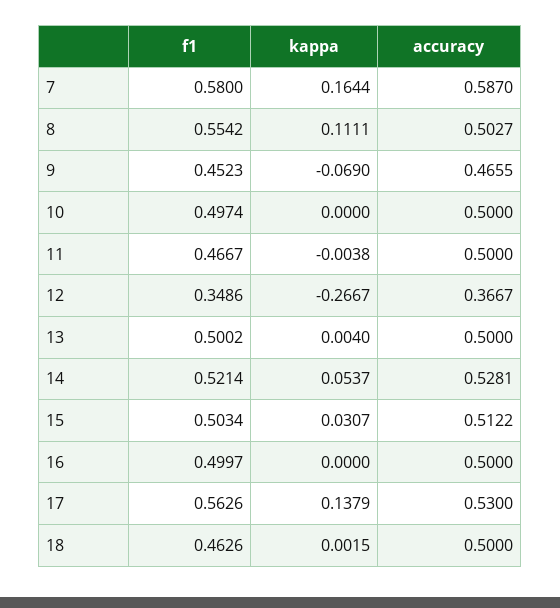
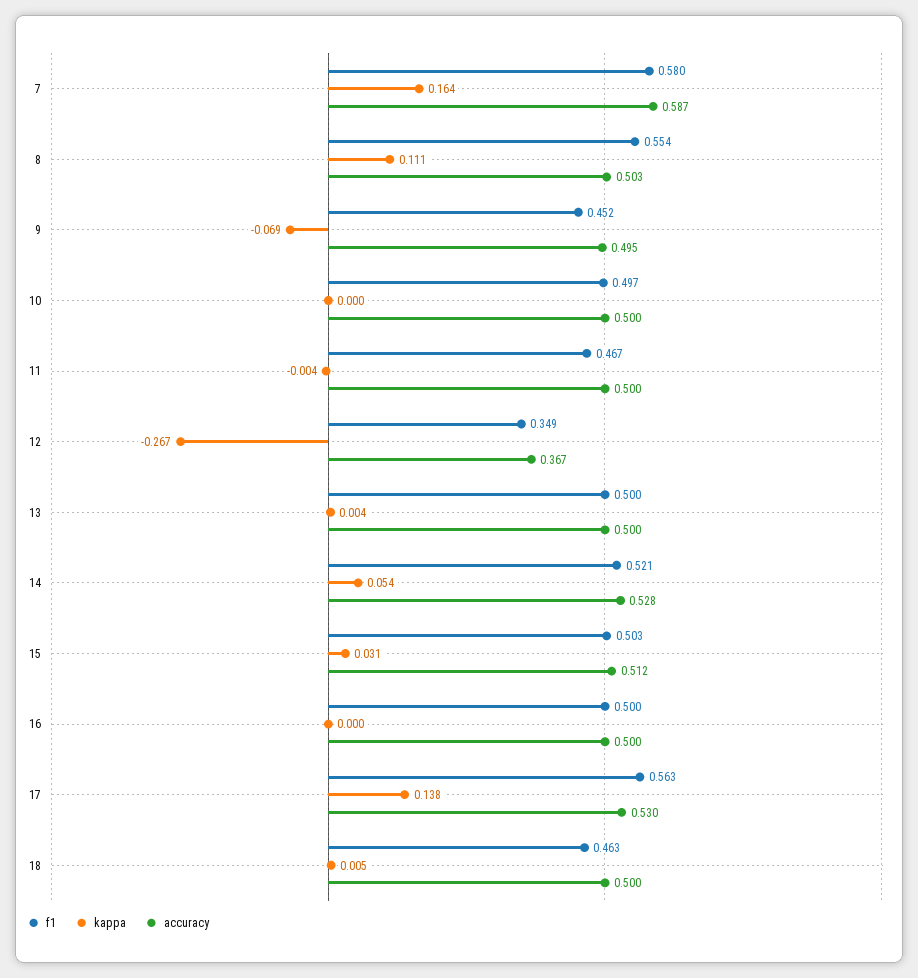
accuracy, 9: 0.4655 -> 0.495
kappa, 18: 0.0015 -> 0.005

